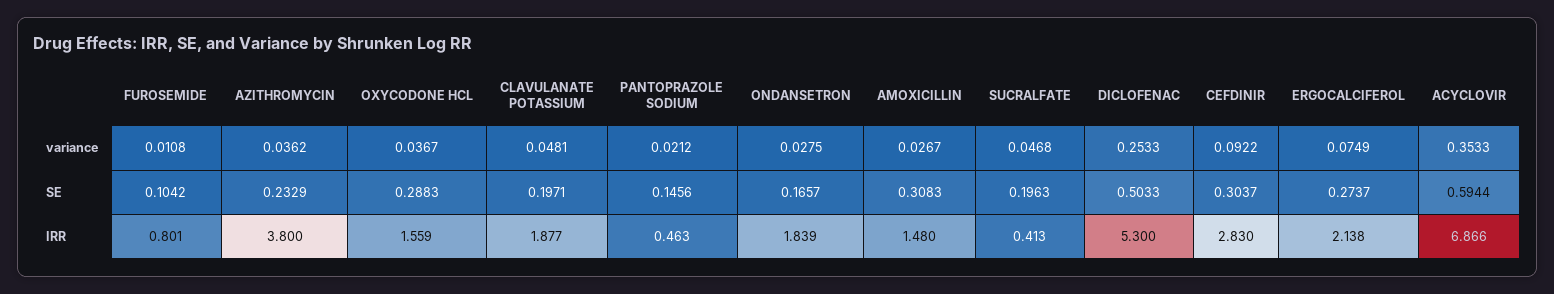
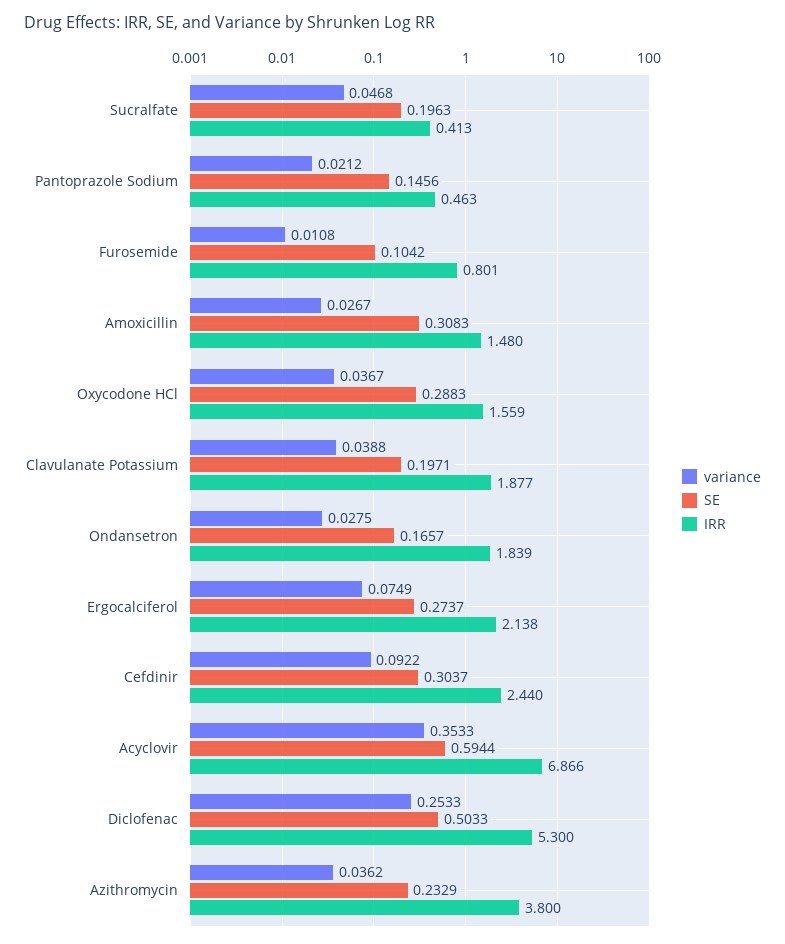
variance, CLAVULANATE POTASSIUM: 0.0481 -> 0.0388
IRR, CEFDINIR: 2.83 -> 2.44

